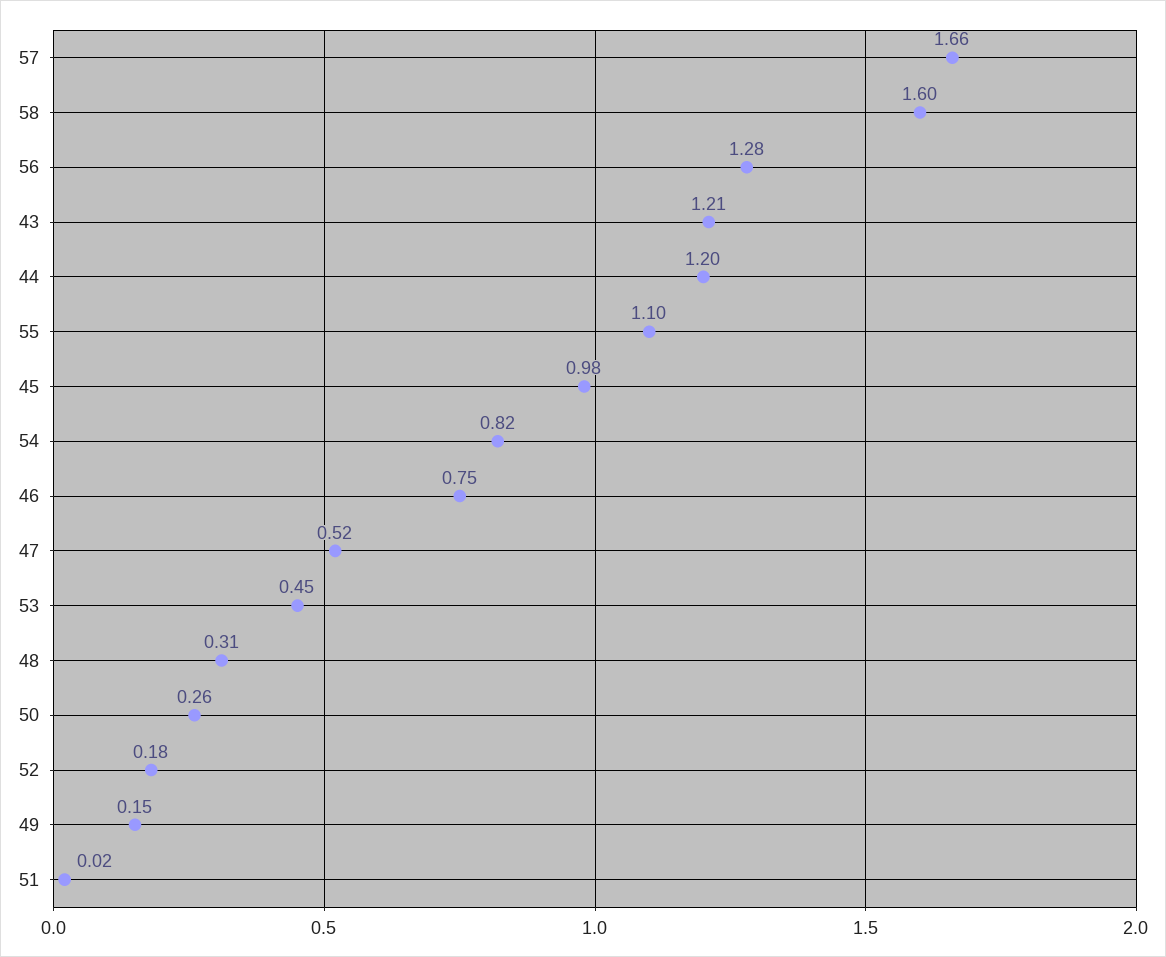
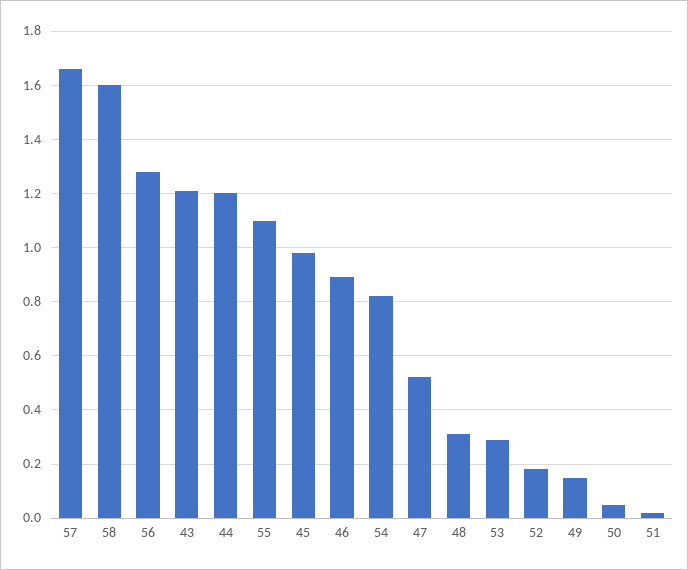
46: 0.75 -> 0.9
53: 0.45 -> 0.3
50: 0.26 -> 0.05

